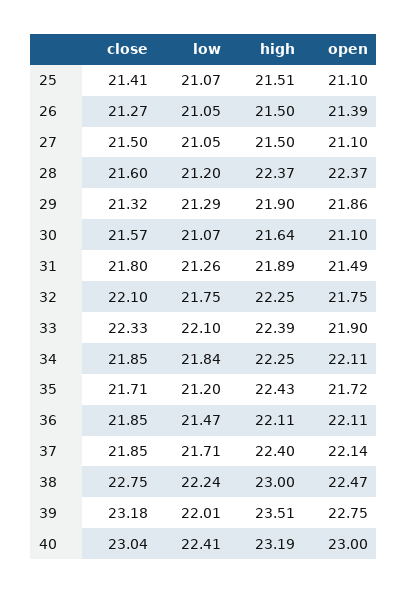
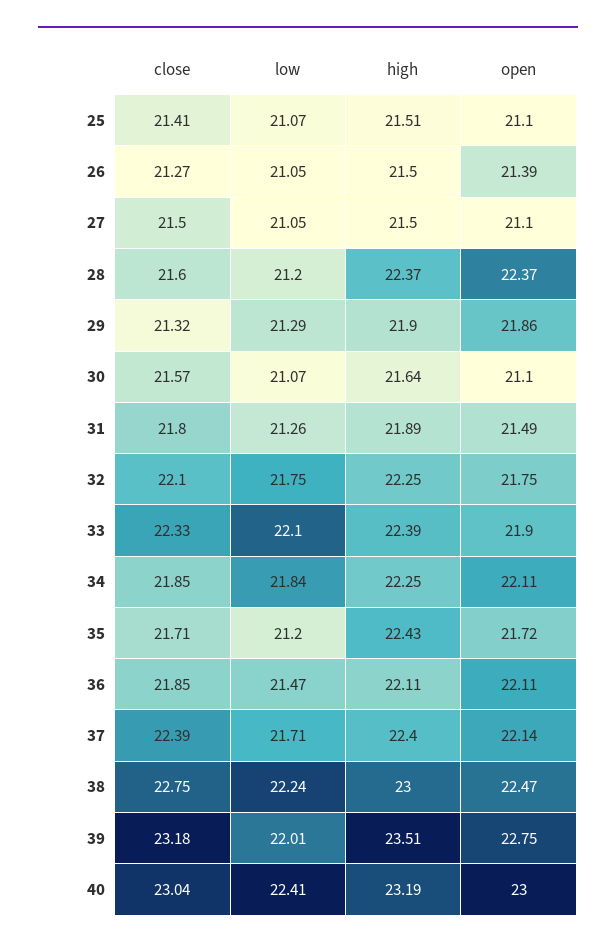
close, 37: 21.85 -> 22.39

